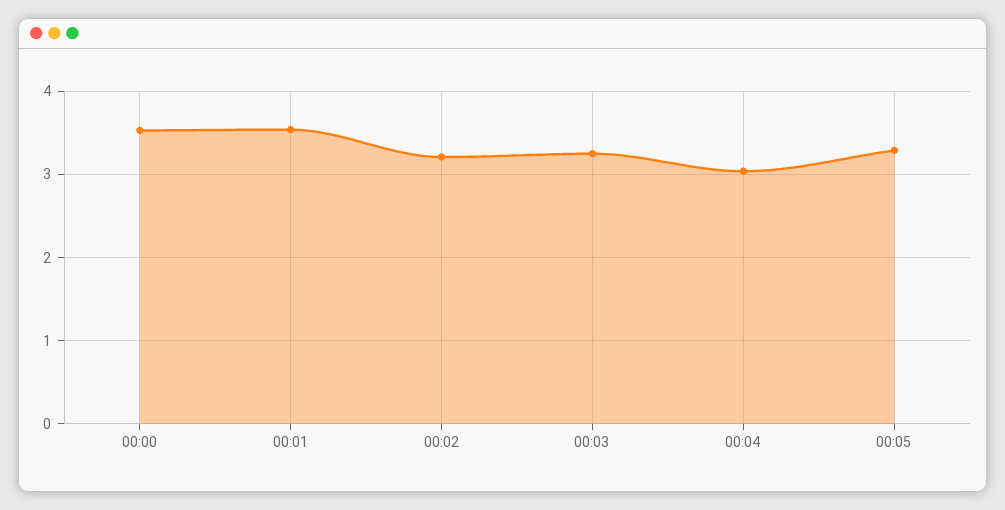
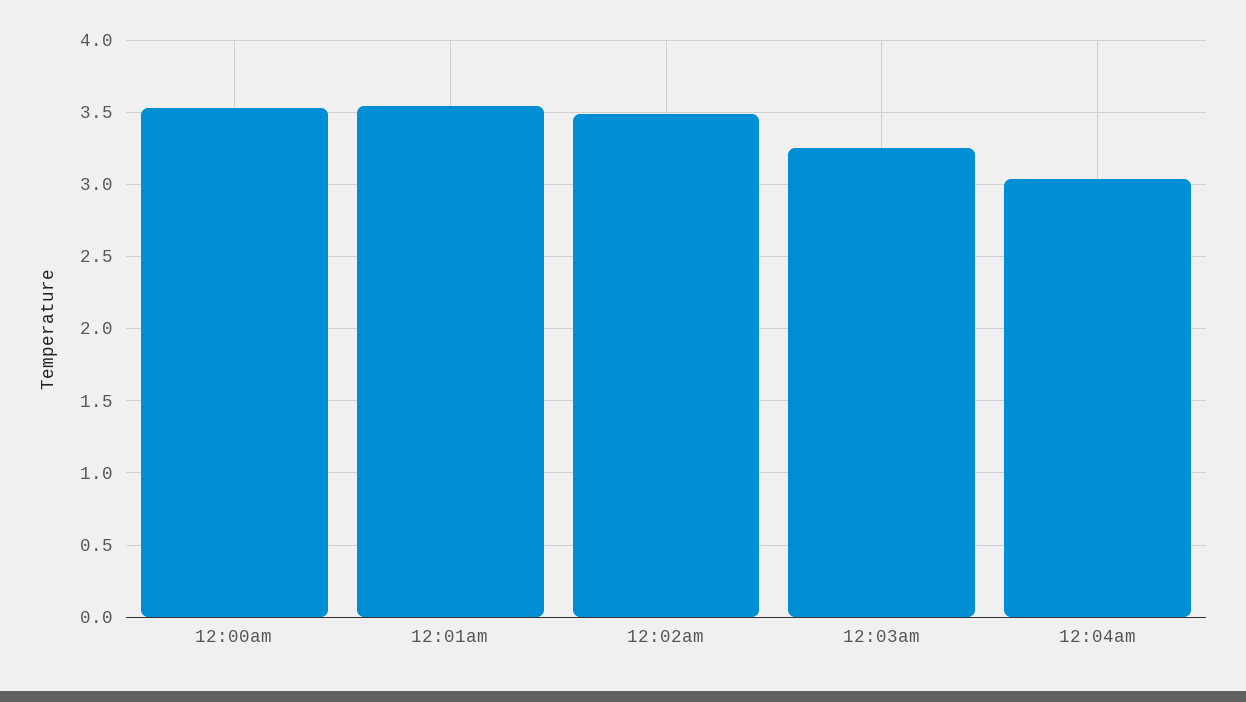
00:02: 3.2 -> 3.5
00:05: 3.3 -> none

